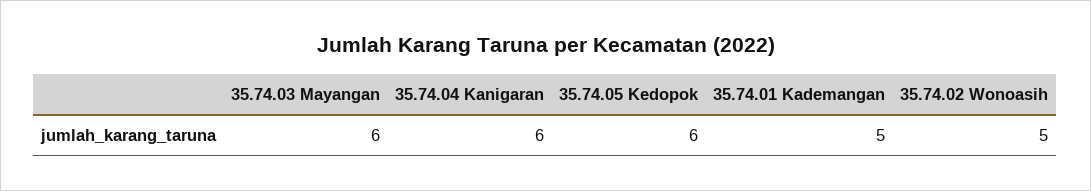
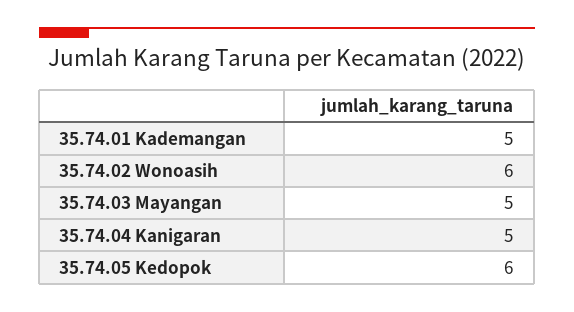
35.74.03 Mayangan: 6 -> 5
35.74.04 Kanigaran: 6 -> 5
35.74.02 Wonoasih: 5 -> 6

